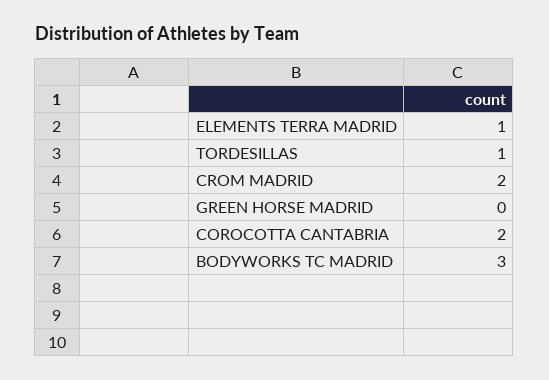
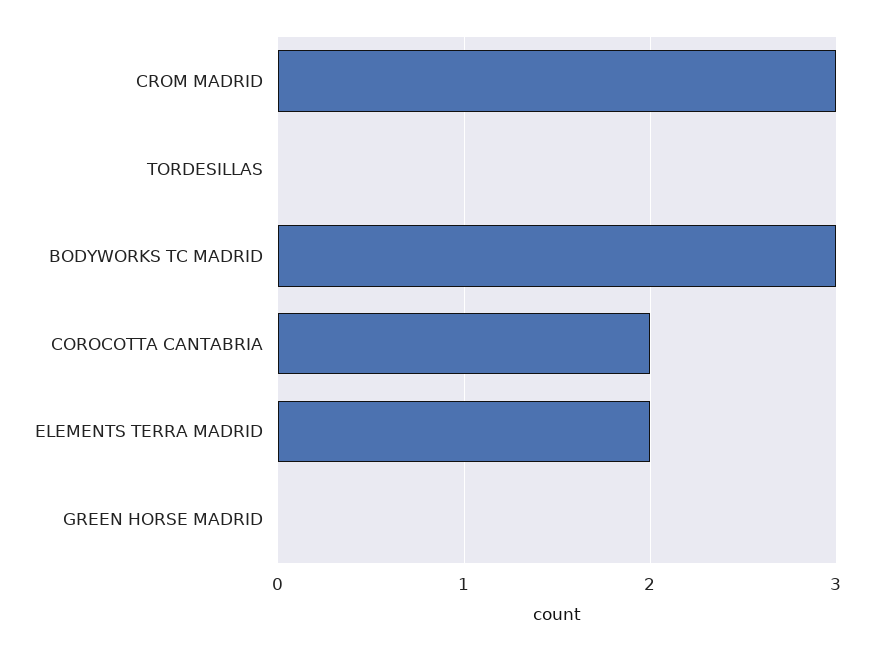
ELEMENTS TERRA MADRID: 1 -> 2
TORDESILLAS: 1 -> 0
CROM MADRID: 2 -> 3

